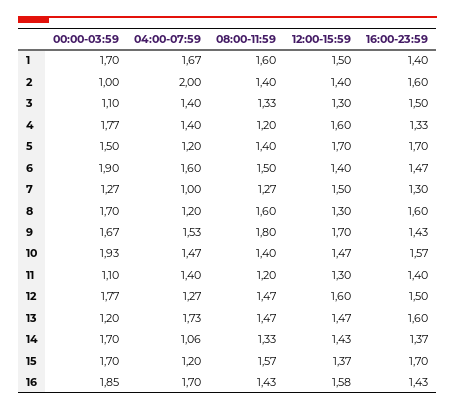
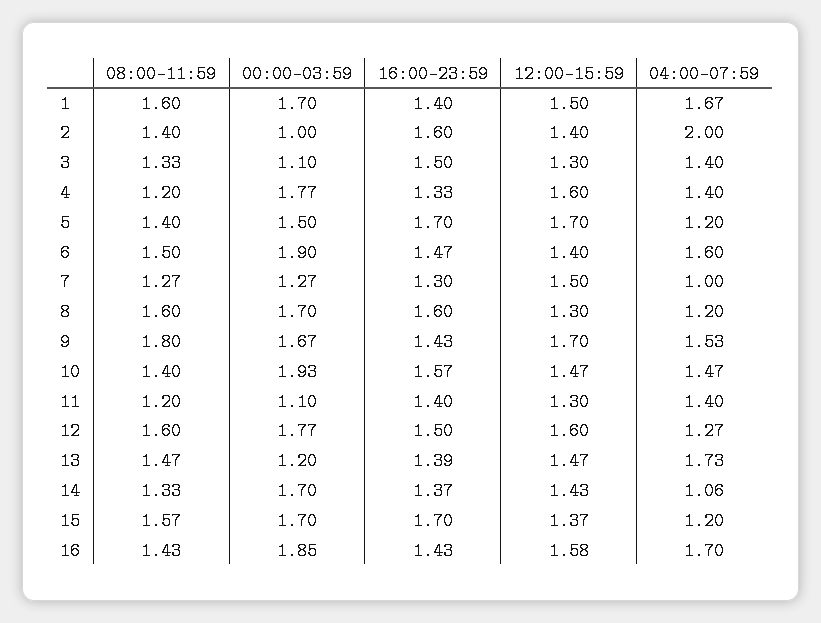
08:00-11:59, 12: 1.47 -> 1.6
16:00-23:59, 13: 1.6 -> 1.39

